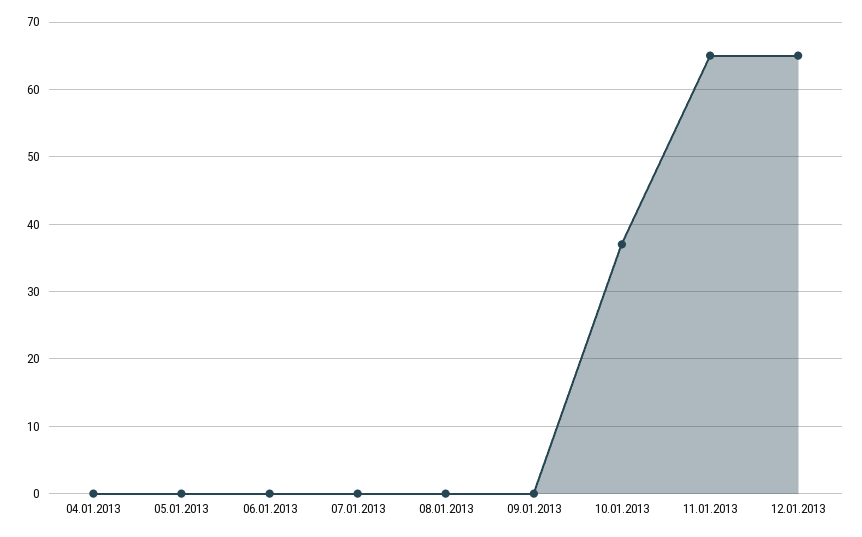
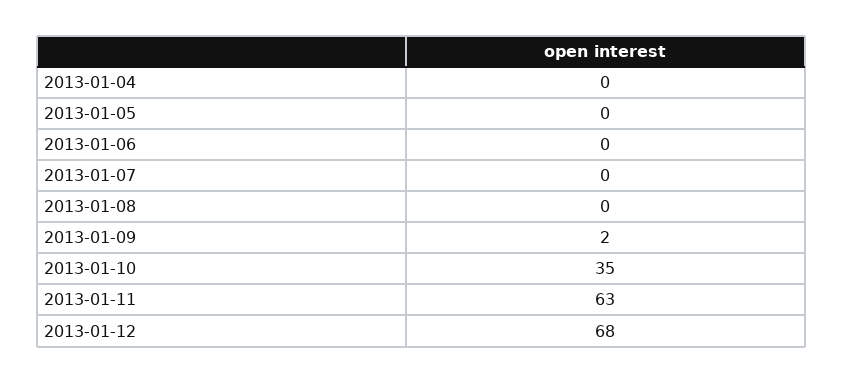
09.01.2013: 0 -> 2
10.01.2013: 37 -> 35
11.01.2013: 65 -> 63
12.01.2013: 65 -> 68

